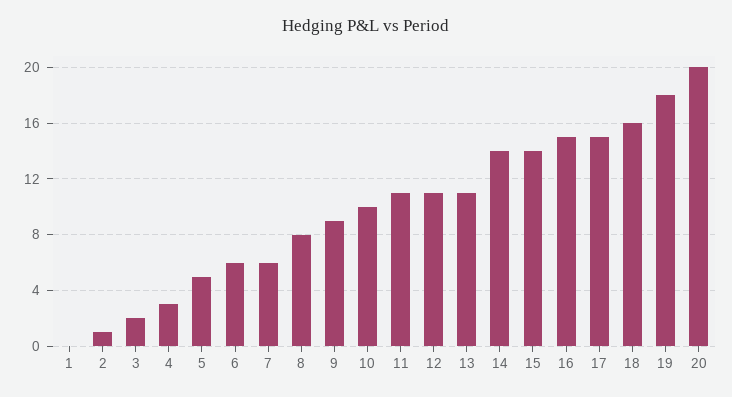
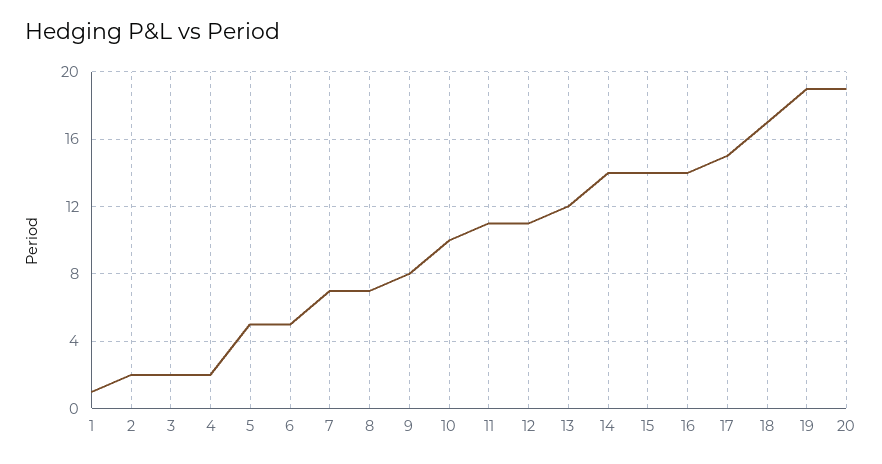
1: 0 -> 1
2: 1 -> 2
4: 3 -> 2
6: 6 -> 5
7: 6 -> 7
8: 8 -> 7
9: 9 -> 8
13: 11 -> 12
16: 15 -> 14
18: 16 -> 17
19: 18 -> 19
20: 20 -> 19

